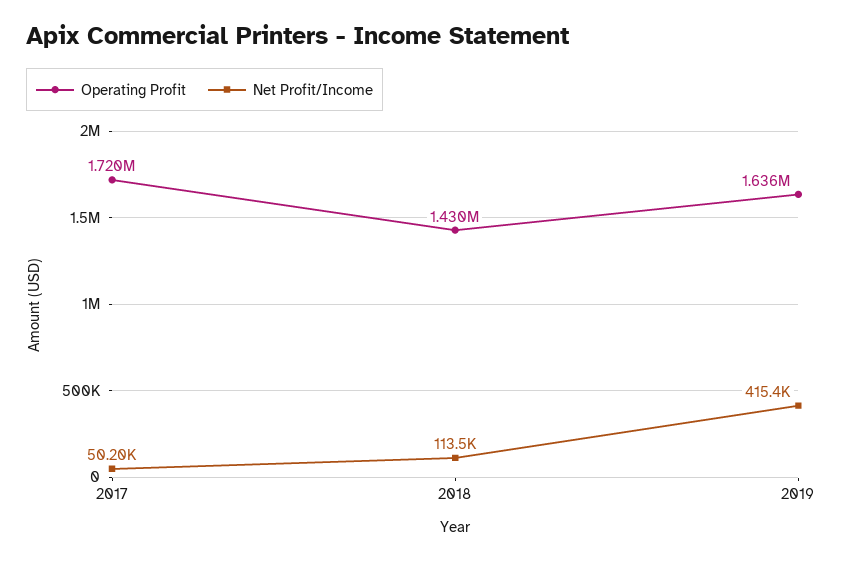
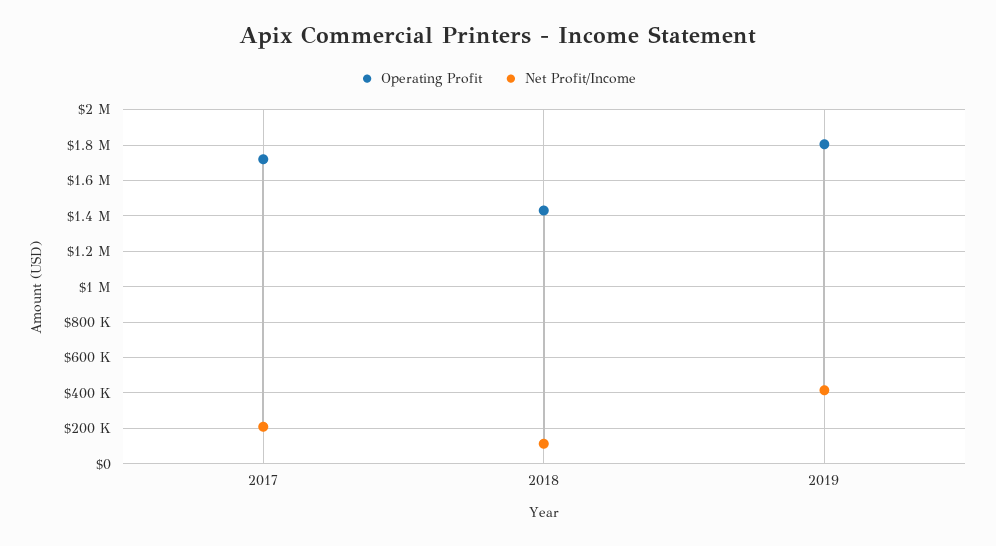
Net Profit/Income, 2017: 50200 -> 200000
Operating Profit, 2019: 1636000 -> 1800000

